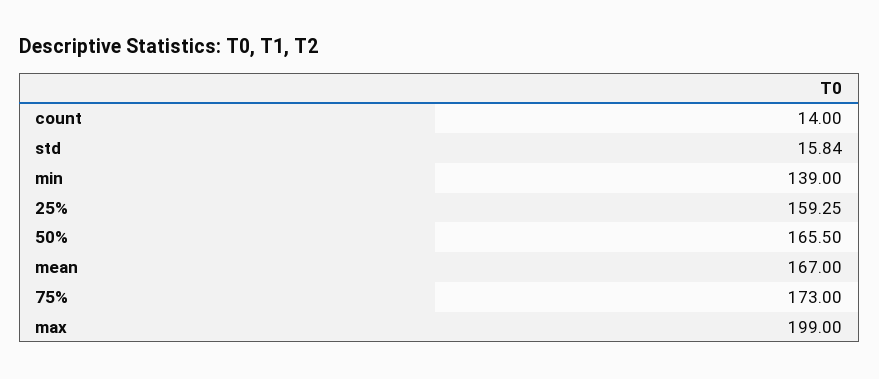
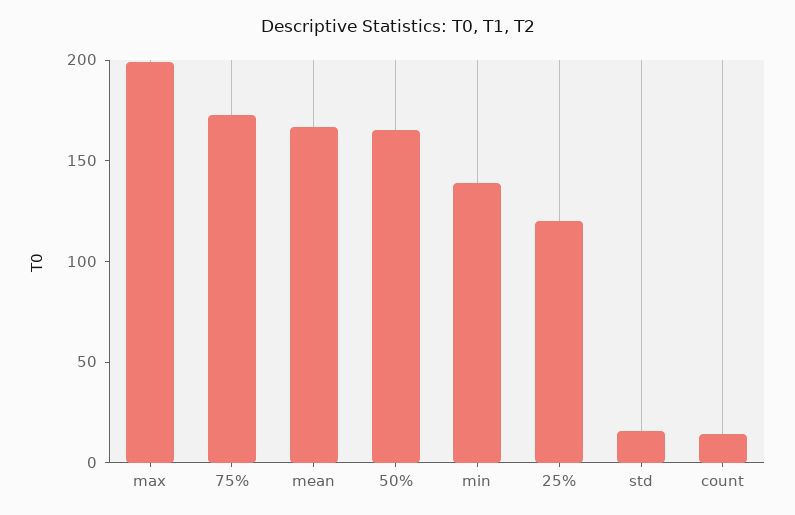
25%: 159.25 -> 120

